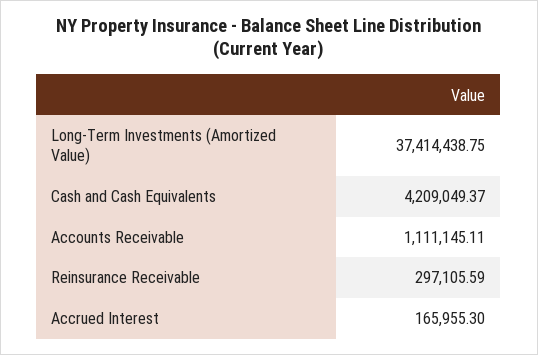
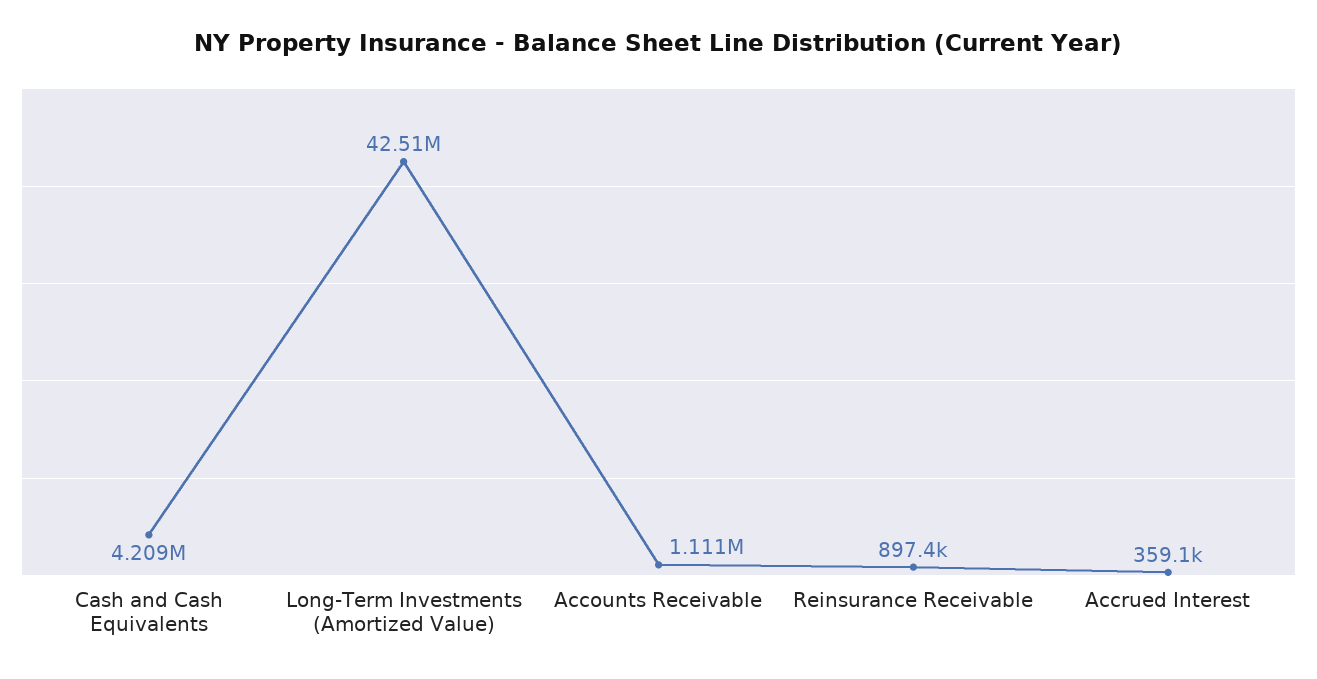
Long-Term Investments (Amortized Value): 37414438.75 -> 42510000
Reinsurance Receivable: 297105.59 -> 897400
Accrued Interest: 165955.3 -> 359100

